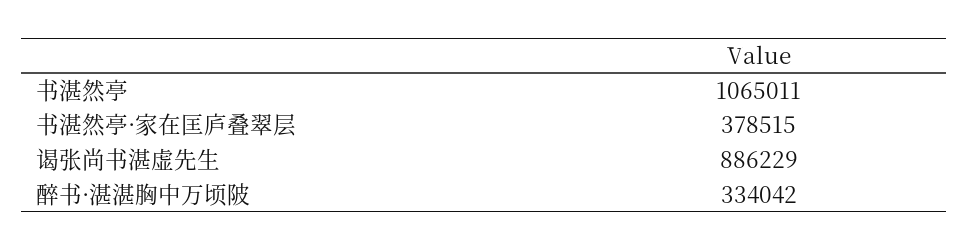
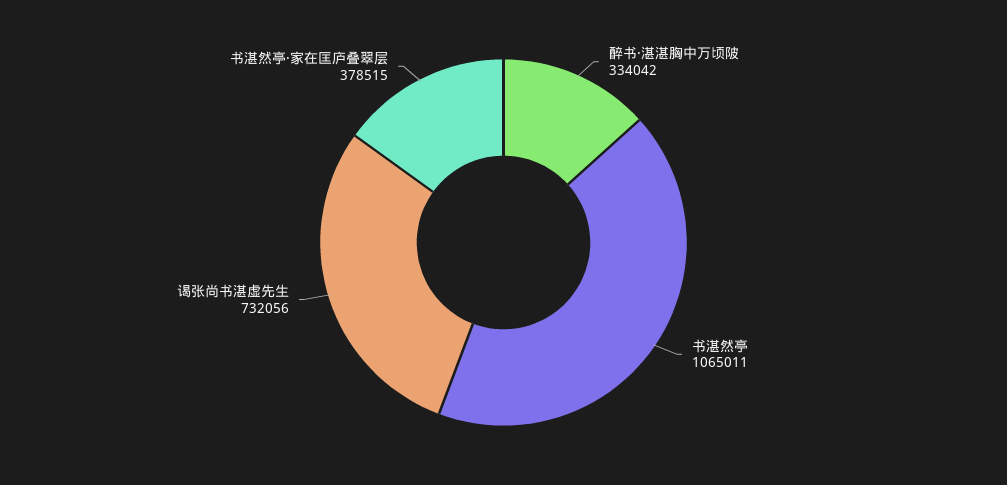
谒张尚书湛虚先生: 886229 -> 732056

